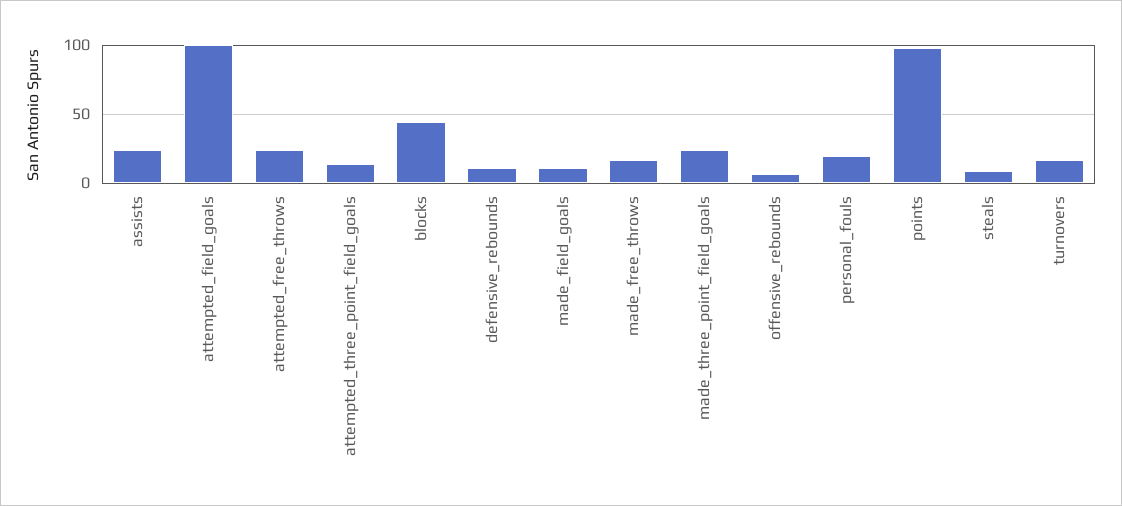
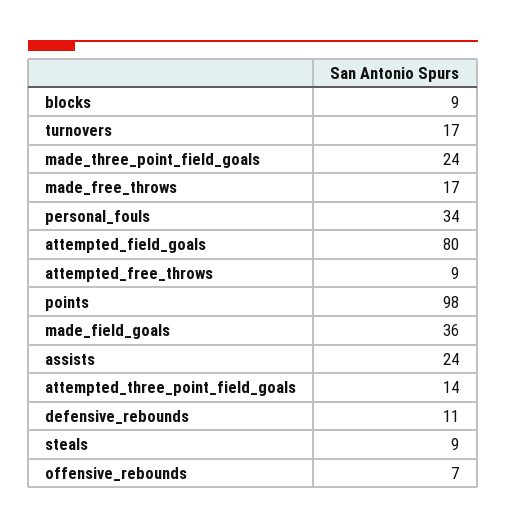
attempted_field_goals: 100 -> 80
attempted_free_throws: 25 -> 9
blocks: 45 -> 9
made_field_goals: 10 -> 36
personal_fouls: 20 -> 34

